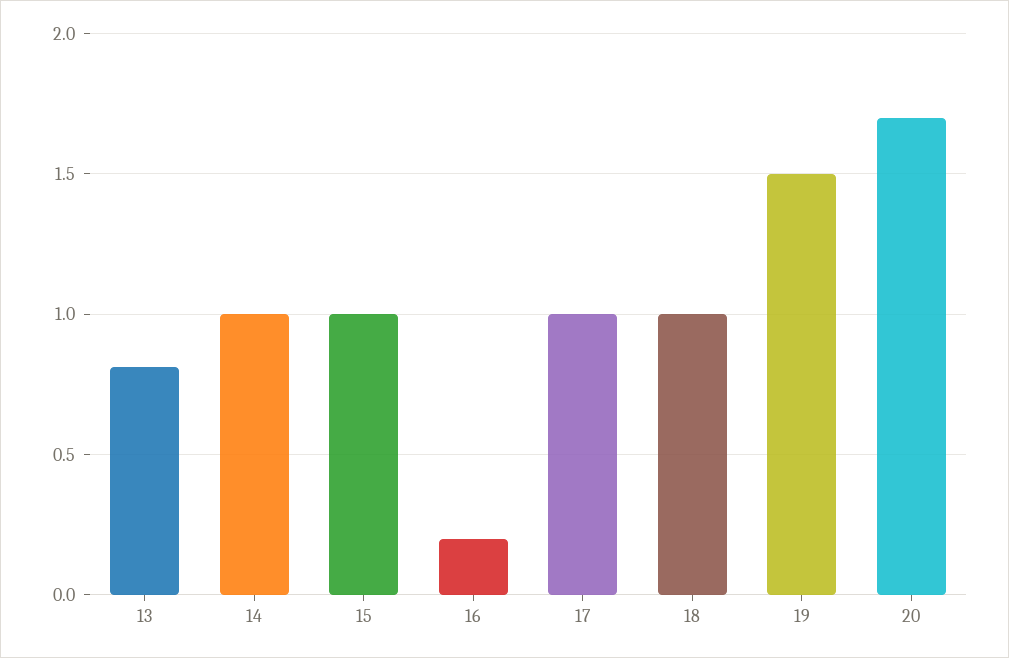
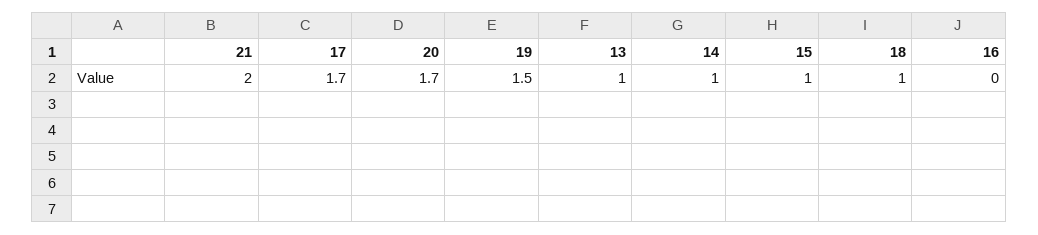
13: 0.8 -> 1
16: 0.2 -> 0
17: 1 -> 1.7
21: none -> 2

